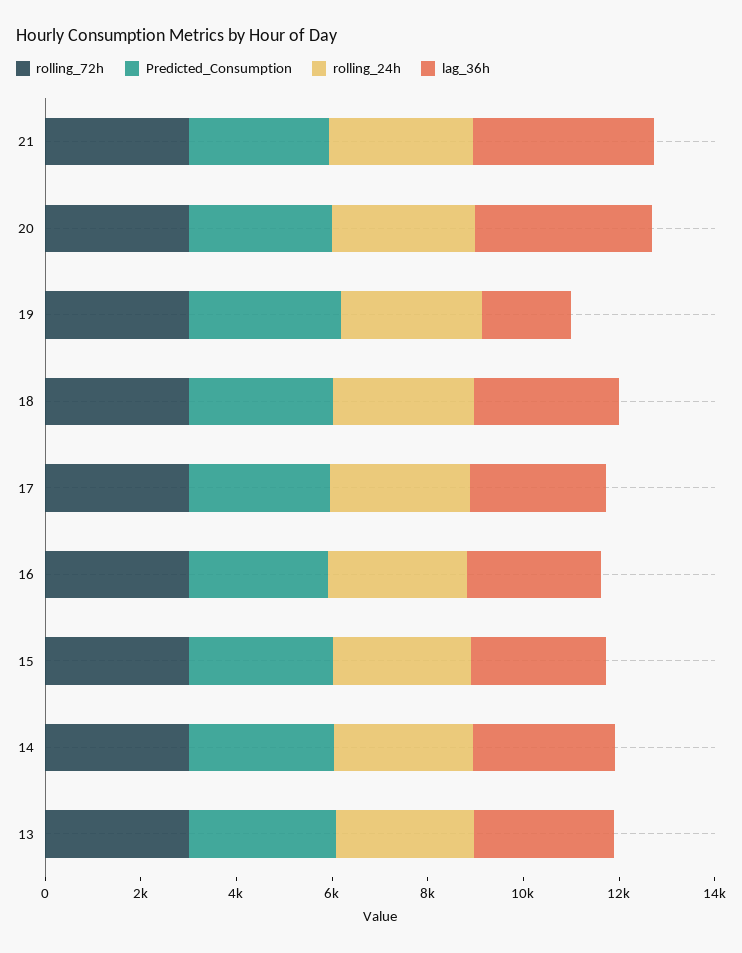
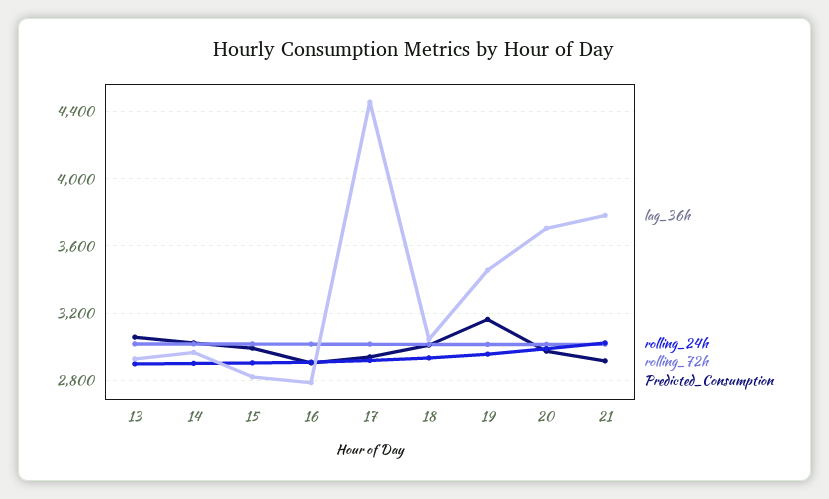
lag_36h, 19: 2000 -> 3450
lag_36h, 17: 3000 -> 4450

